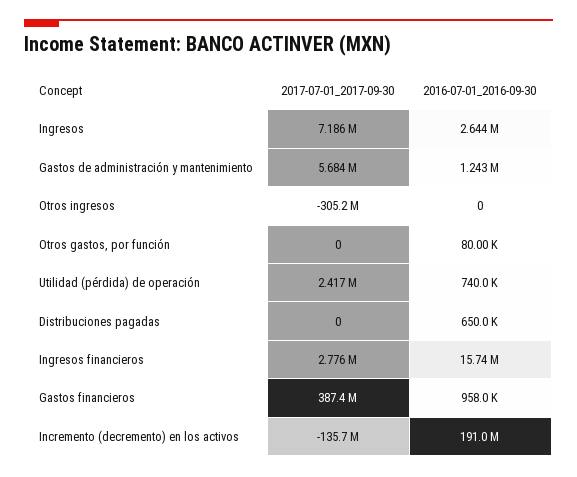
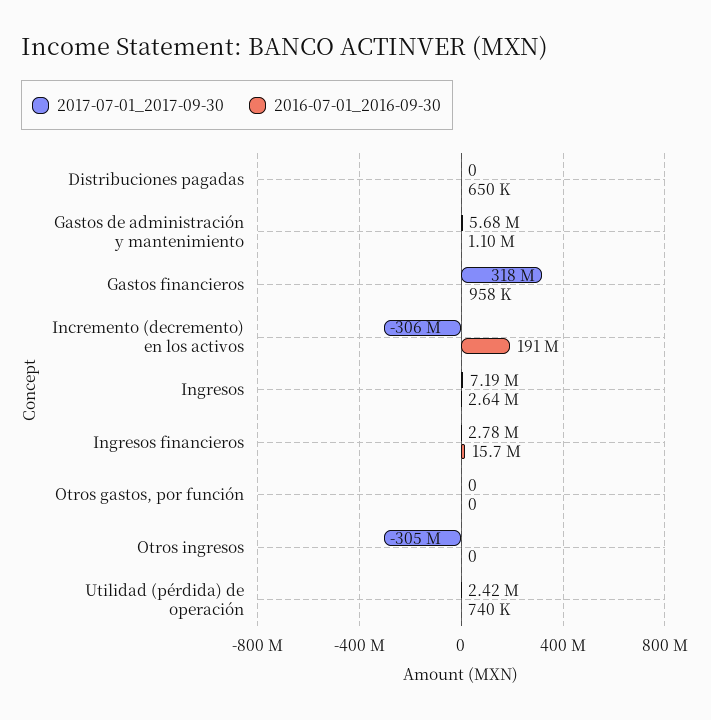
2016-07-01_2016-09-30, Gastos de administración y mantenimiento: 1243000 -> 1100000
2016-07-01_2016-09-30, Otros gastos, por función: 80000 -> 0
2017-07-01_2017-09-30, Gastos financieros: 387400000 -> 318000000
2017-07-01_2017-09-30, Incremento (decremento) en los activos: -135700000 -> -306000000

